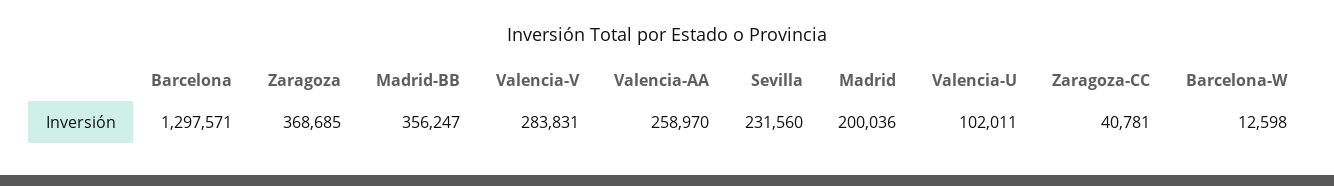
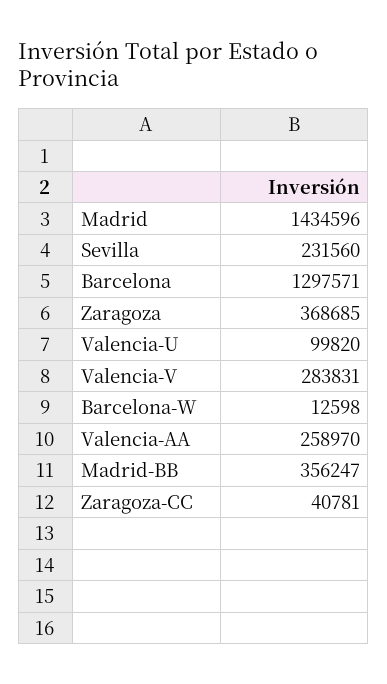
Madrid: 200036 -> 1434596
Valencia-U: 102011 -> 99820

